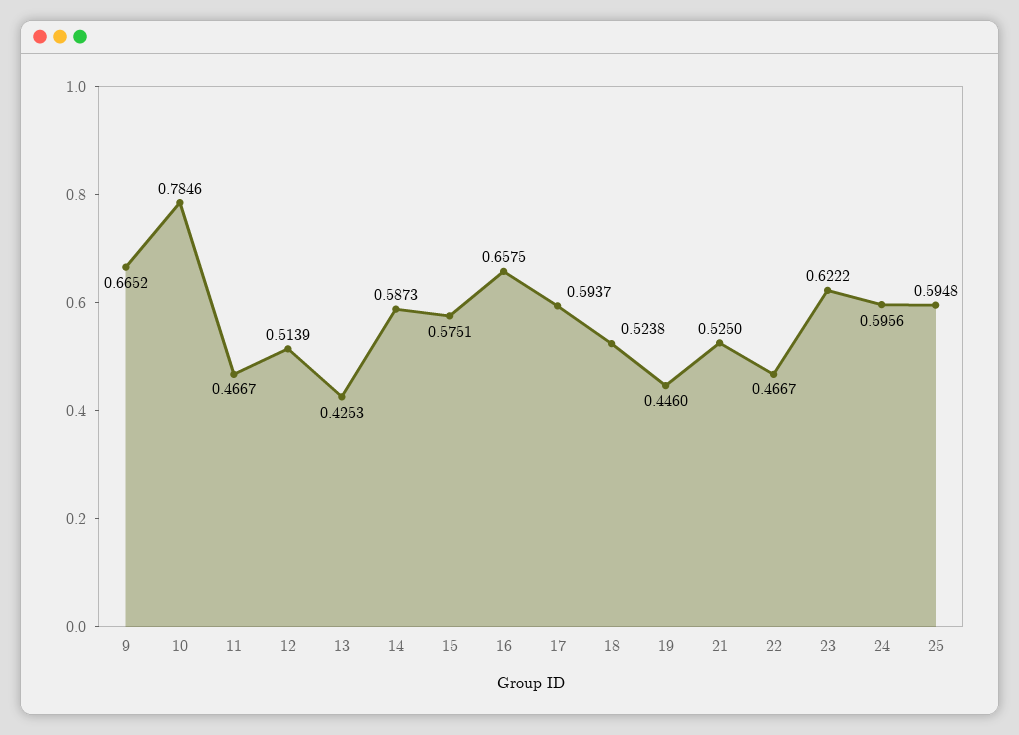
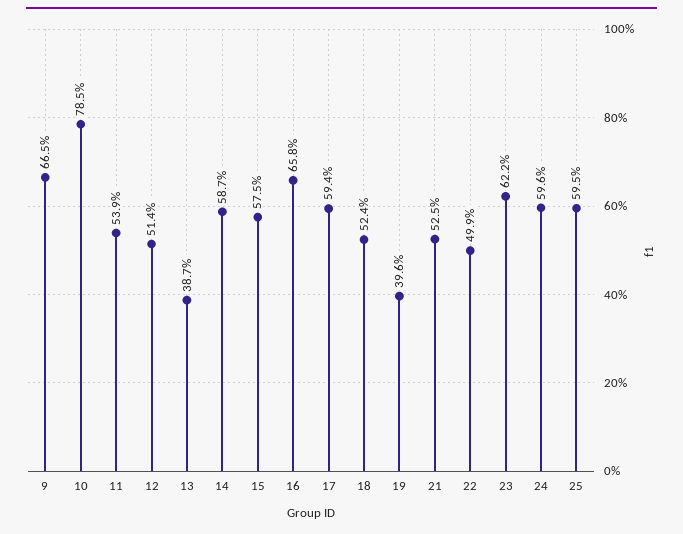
11: 0.4667 -> 0.539
13: 0.4253 -> 0.387
19: 0.446 -> 0.396
22: 0.4667 -> 0.499

